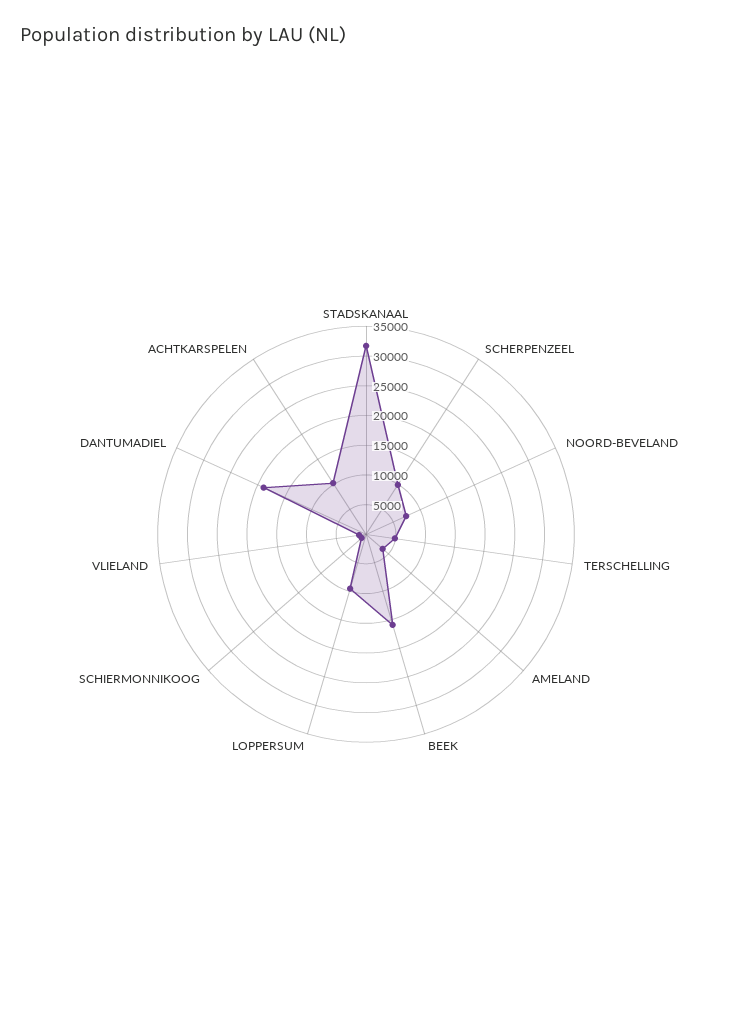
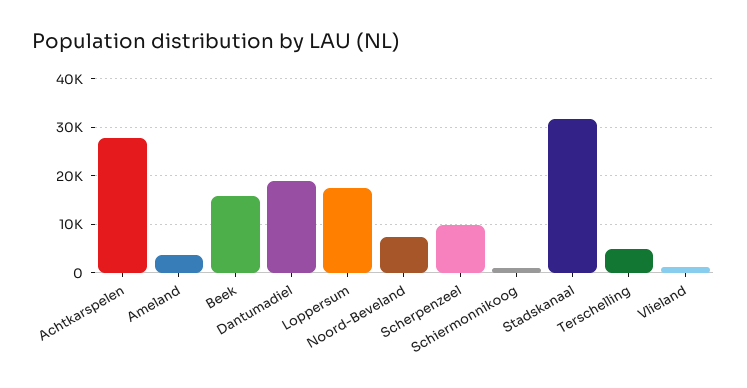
LOPPERSUM: 10000 -> 18000
ACHTKARSPELEN: 10000 -> 28000

